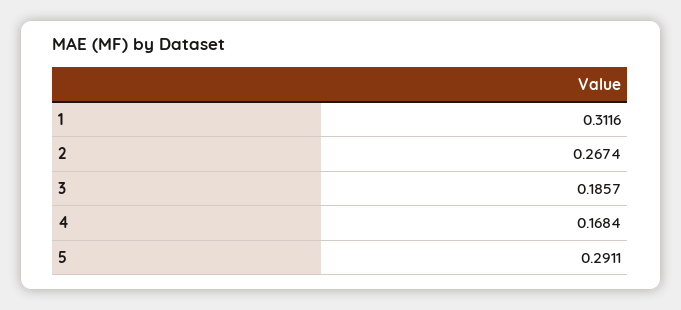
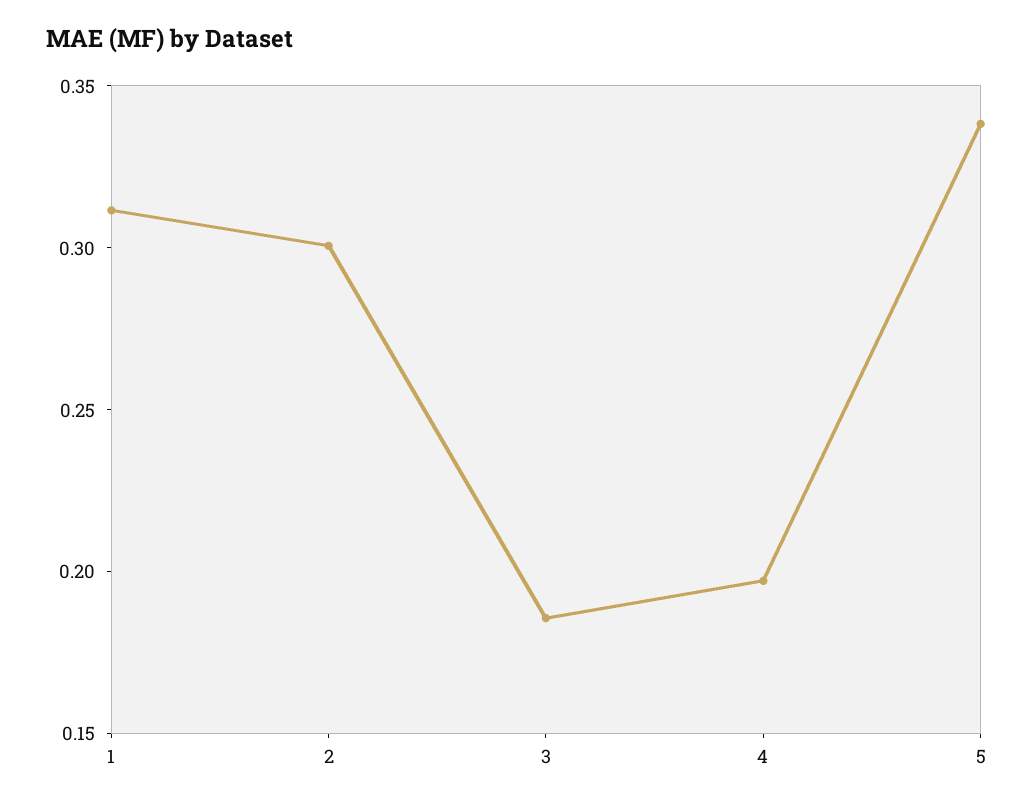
2: 0.2674 -> 0.3
4: 0.1684 -> 0.2
5: 0.2911 -> 0.34

